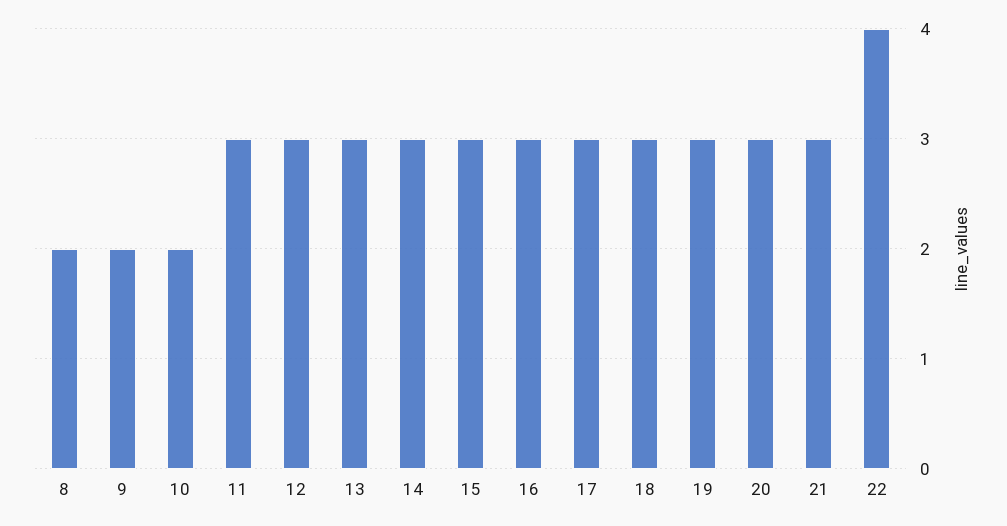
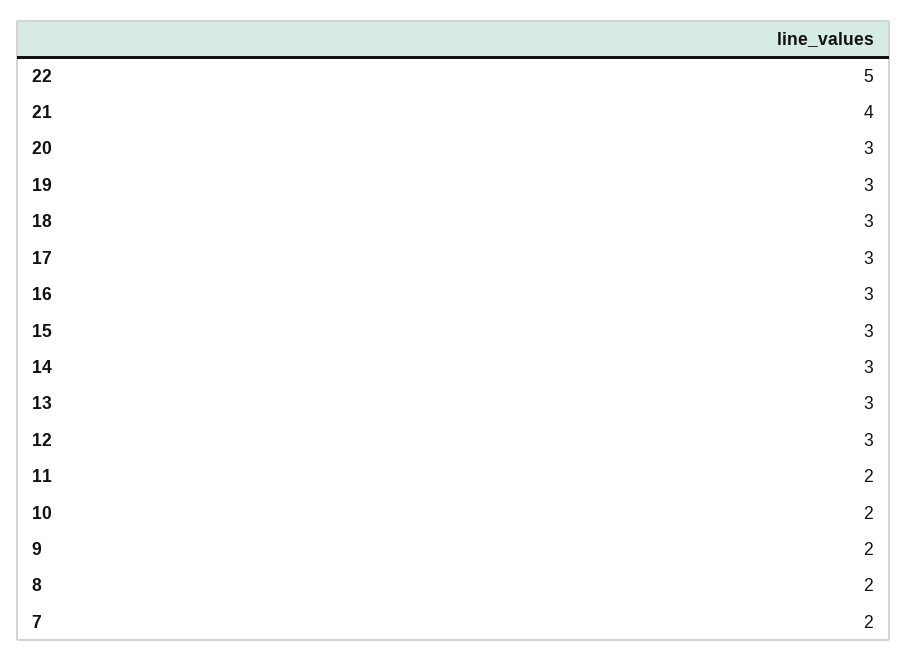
11: 3 -> 2
21: 3 -> 4
22: 4 -> 5
7: none -> 2

